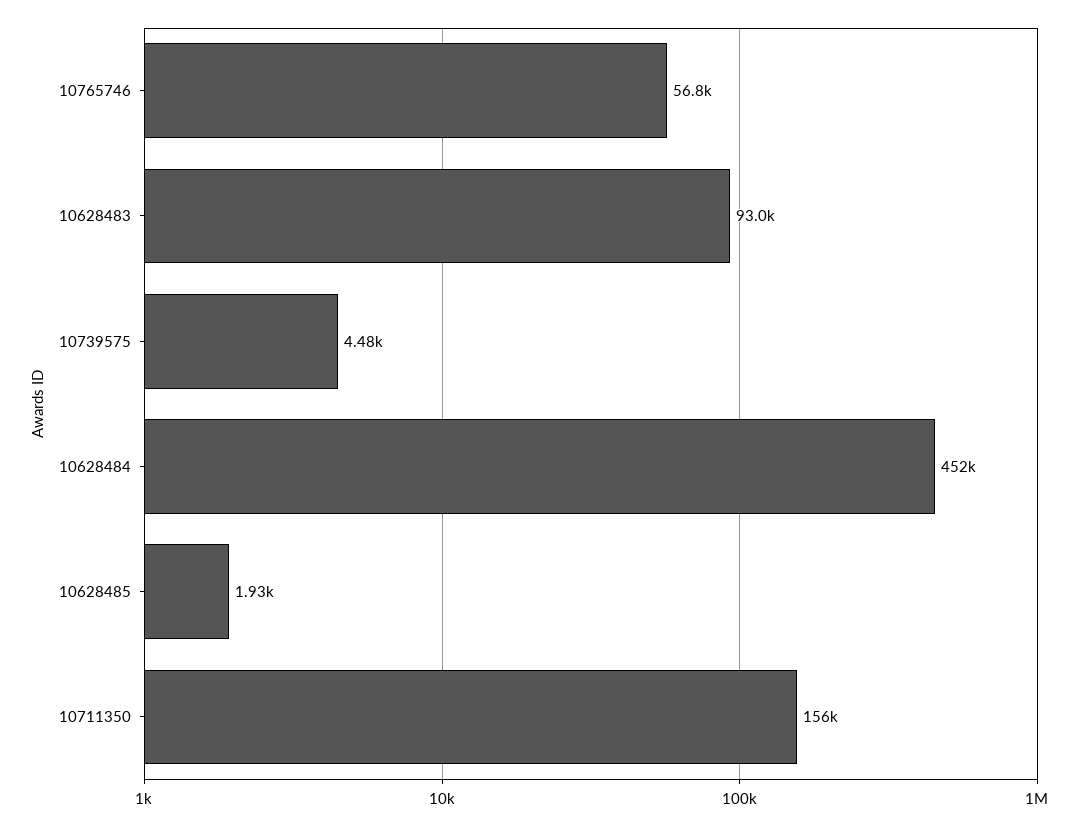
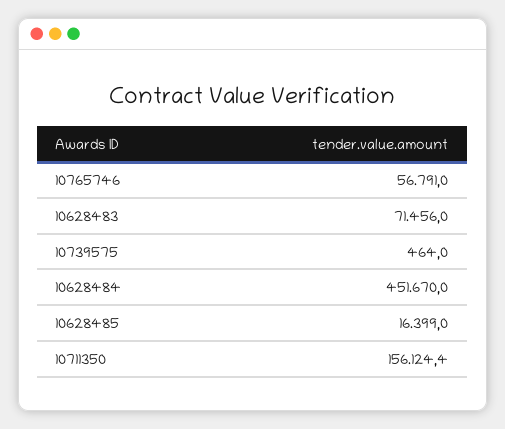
10628483: 93000 -> 71456
10739575: 4480 -> 464
10628485: 1930 -> 16399

